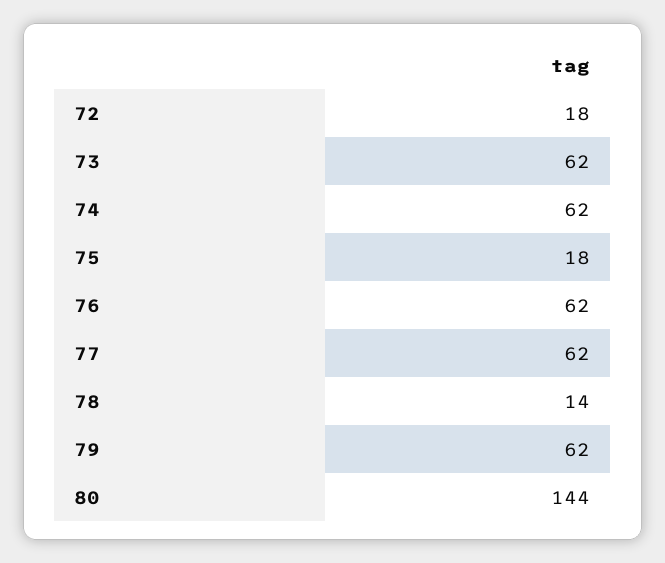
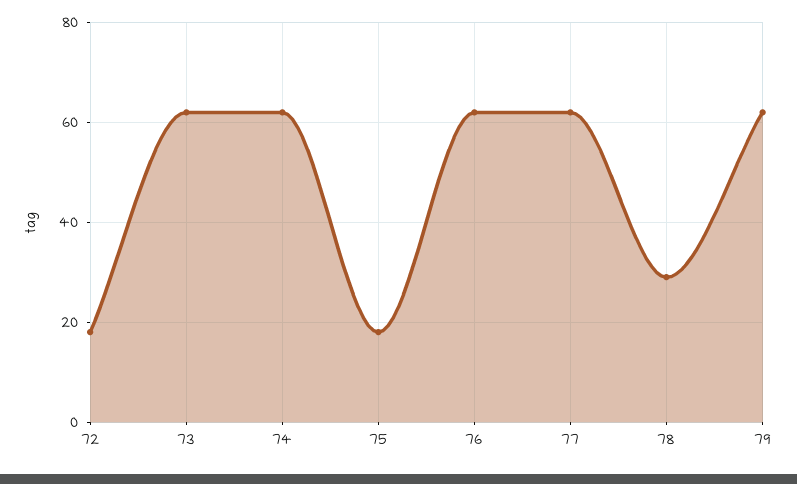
78: 14 -> 30
80: 144 -> none

